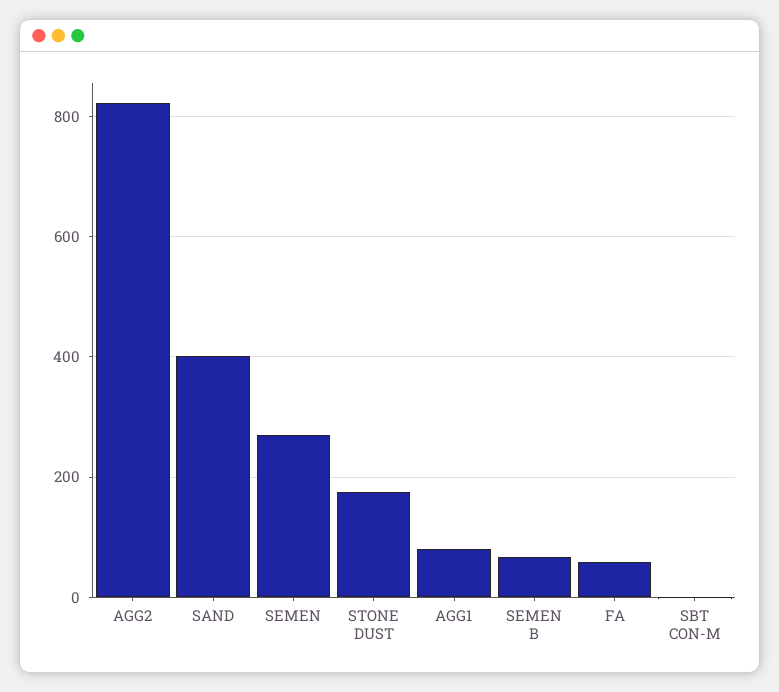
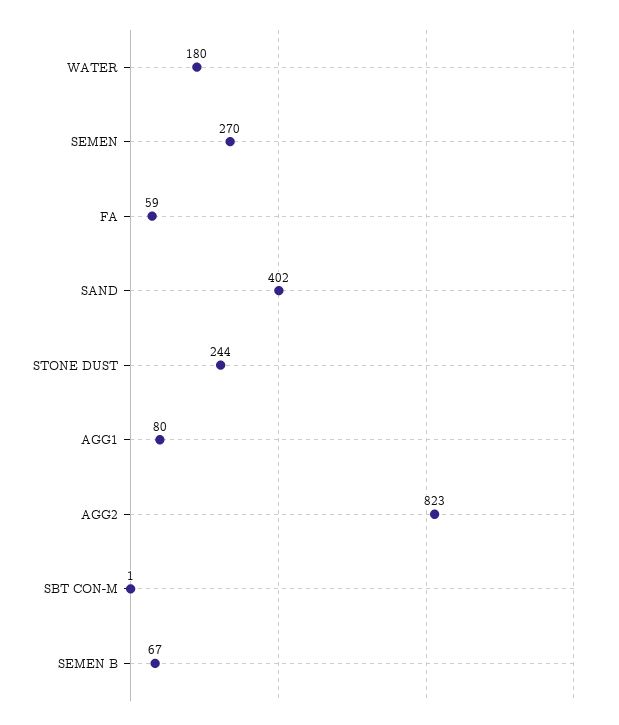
STONE DUST: 180 -> 244
WATER: none -> 180

